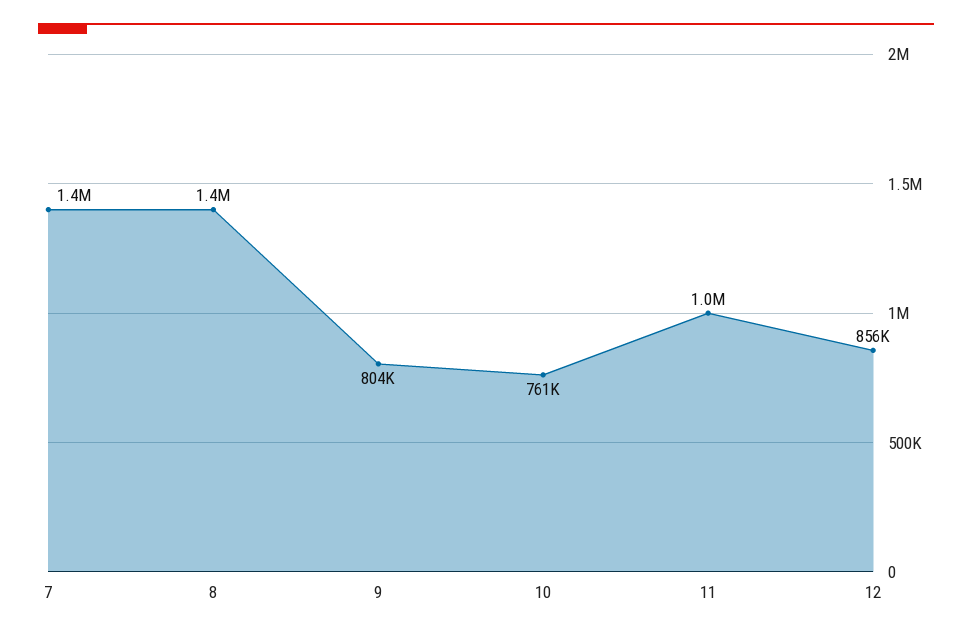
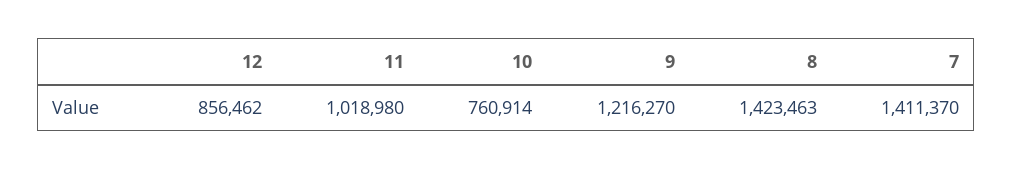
9: 804000 -> 1216270

